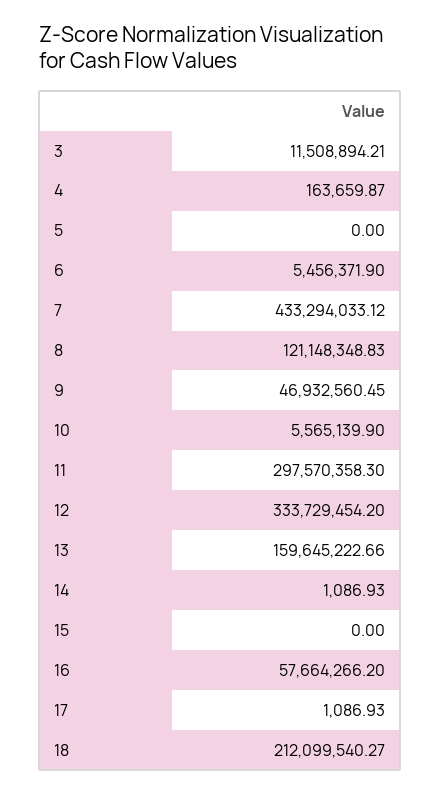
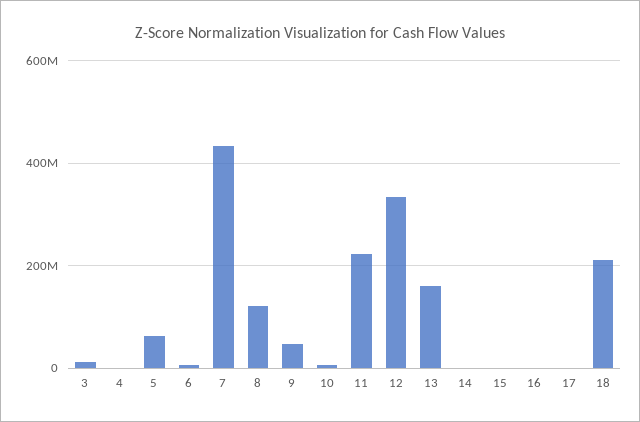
5: 0 -> 60000000
11: 297570358.3 -> 220000000
16: 57664266.2 -> 0

